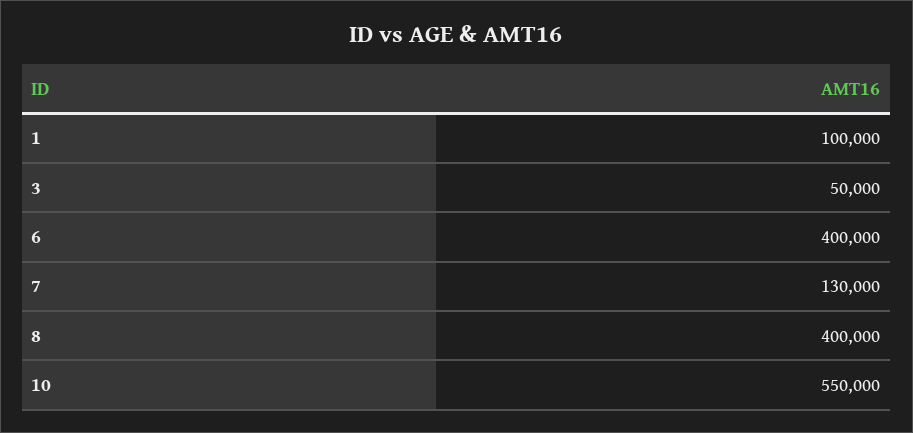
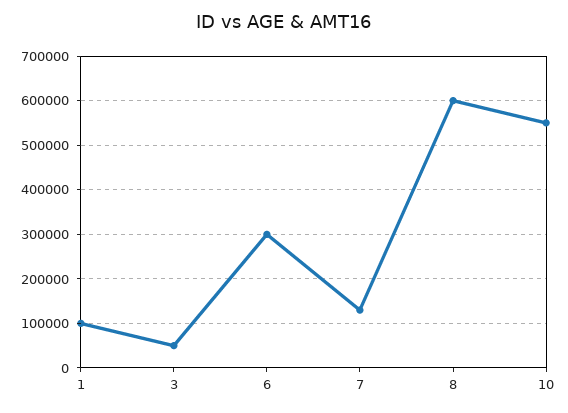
6: 400000 -> 300000
8: 400000 -> 600000

